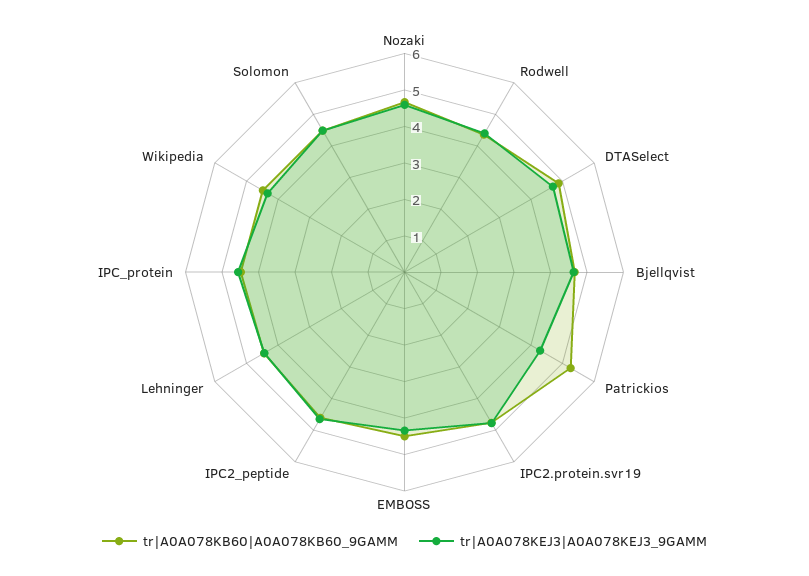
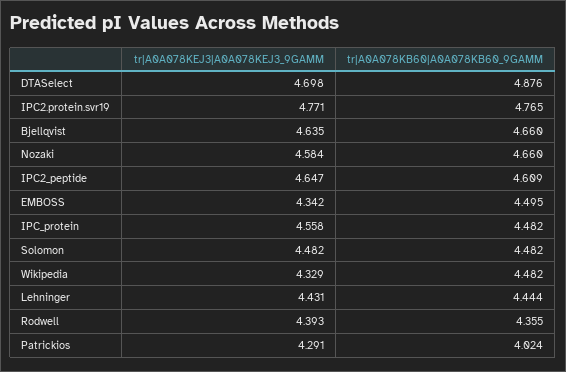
tr|A0A078KB60|A0A078KB60_9GAMM, Patrickios: 5.25 -> 4.024

